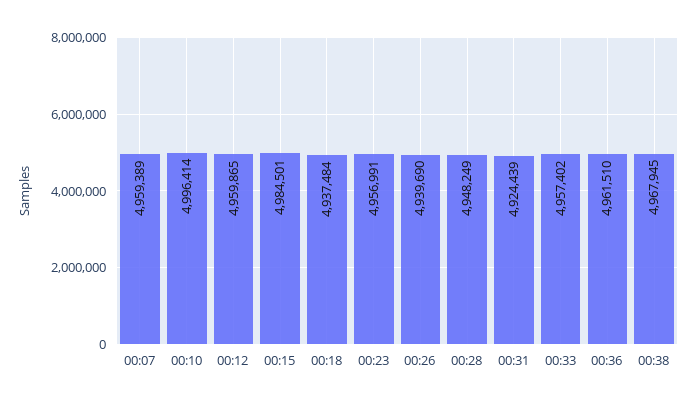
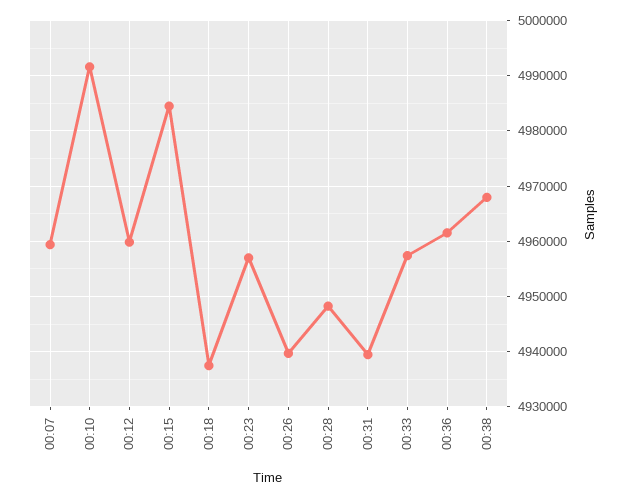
00:10: 4996414 -> 4992000
00:31: 4924439 -> 4940000

